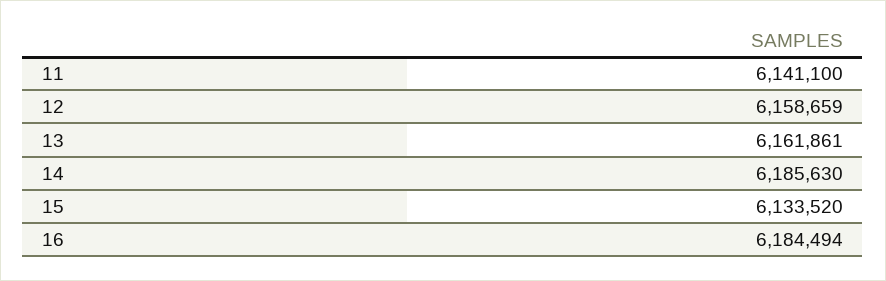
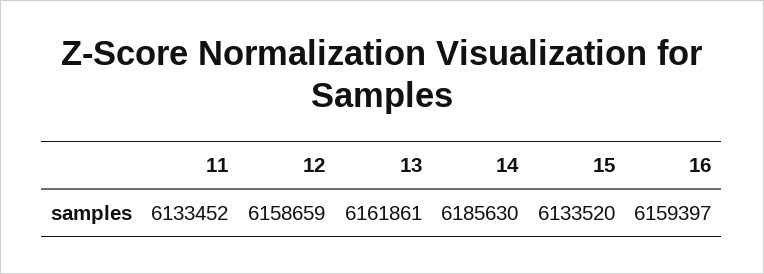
11: 6141100 -> 6133452
16: 6184494 -> 6159397

